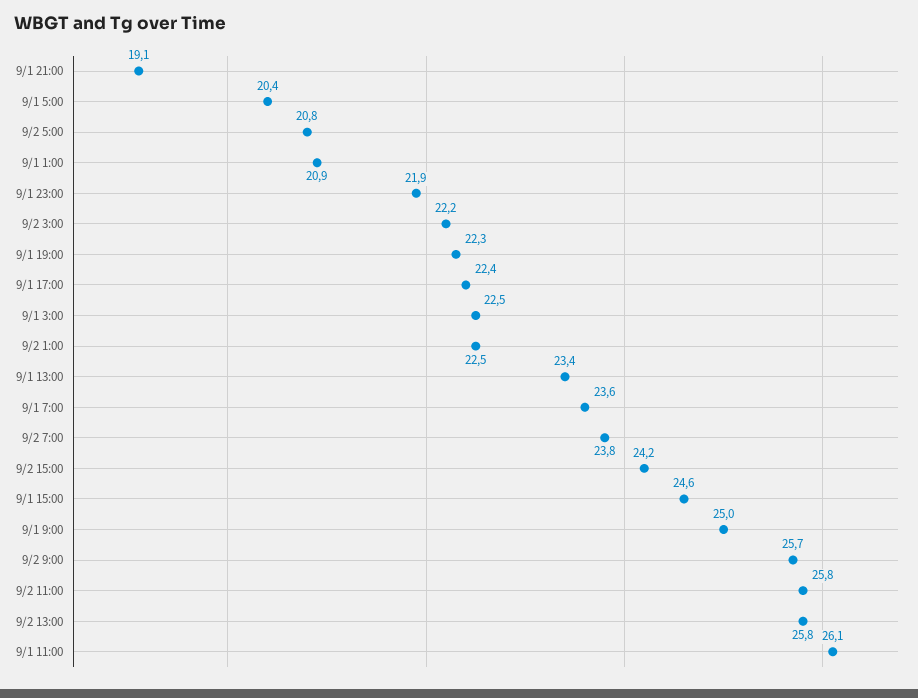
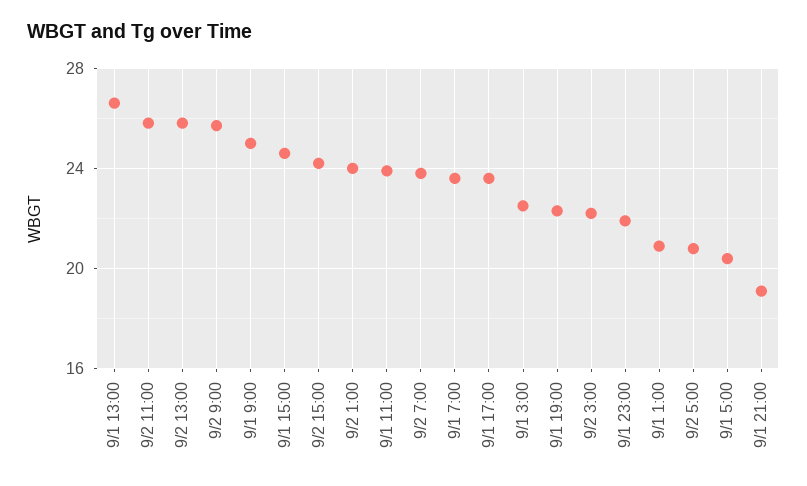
9/1 17:00: 22.4 -> 23.5
9/2 1:00: 22.5 -> 24
9/1 13:00: 23.4 -> 26.5
9/1 11:00: 26.1 -> 24

